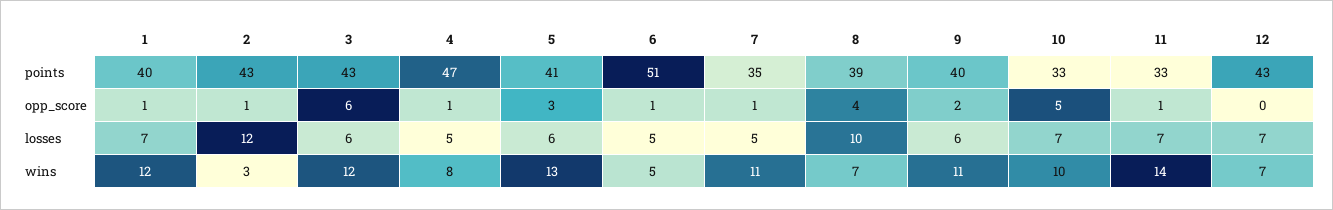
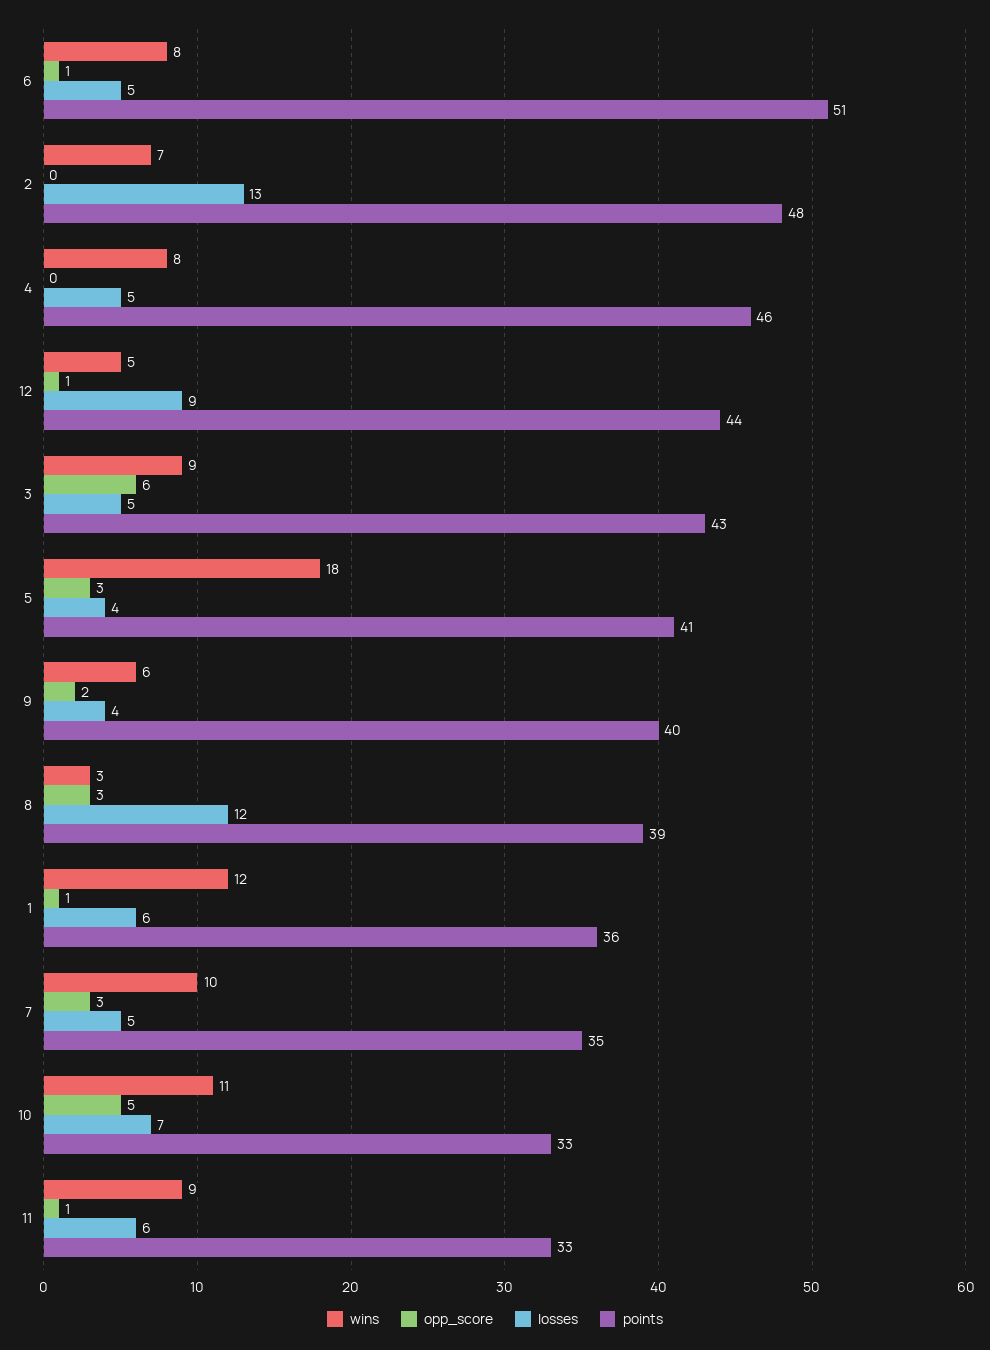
points, 1: 40 -> 36
points, 2: 43 -> 48
points, 4: 47 -> 46
points, 12: 43 -> 44
opp_score, 2: 1 -> 0
opp_score, 4: 1 -> 0
opp_score, 7: 1 -> 3
opp_score, 8: 4 -> 3
opp_score, 12: 0 -> 1
losses, 1: 7 -> 6
losses, 2: 12 -> 13
losses, 3: 6 -> 5
losses, 5: 6 -> 4
losses, 8: 10 -> 12
losses, 9: 6 -> 4
losses, 11: 7 -> 6
losses, 12: 7 -> 9
wins, 2: 3 -> 7
wins, 3: 12 -> 9
wins, 5: 13 -> 18
wins, 6: 5 -> 8
wins, 7: 11 -> 10
wins, 8: 7 -> 3
wins, 9: 11 -> 6
wins, 10: 10 -> 11
wins, 11: 14 -> 9
wins, 12: 7 -> 5

